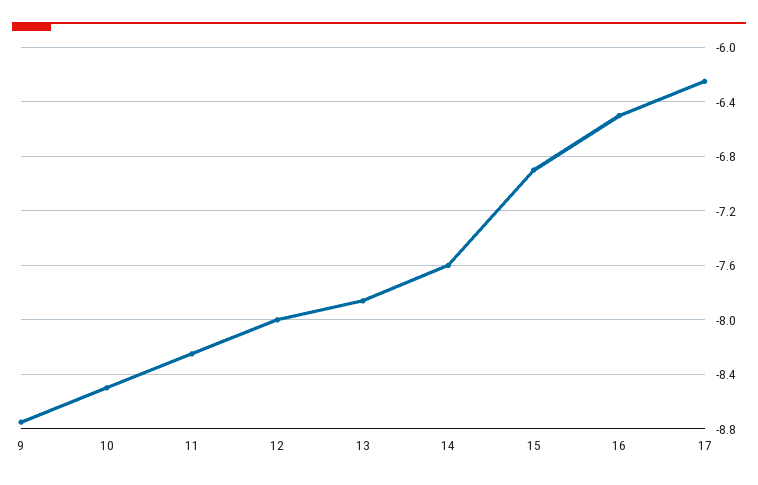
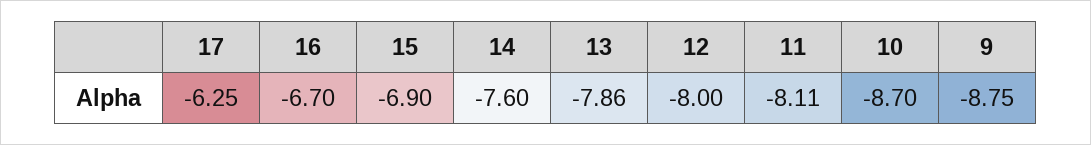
10: -8.5 -> -8.7
11: -8.25 -> -8.11
16: -6.5 -> -6.7

